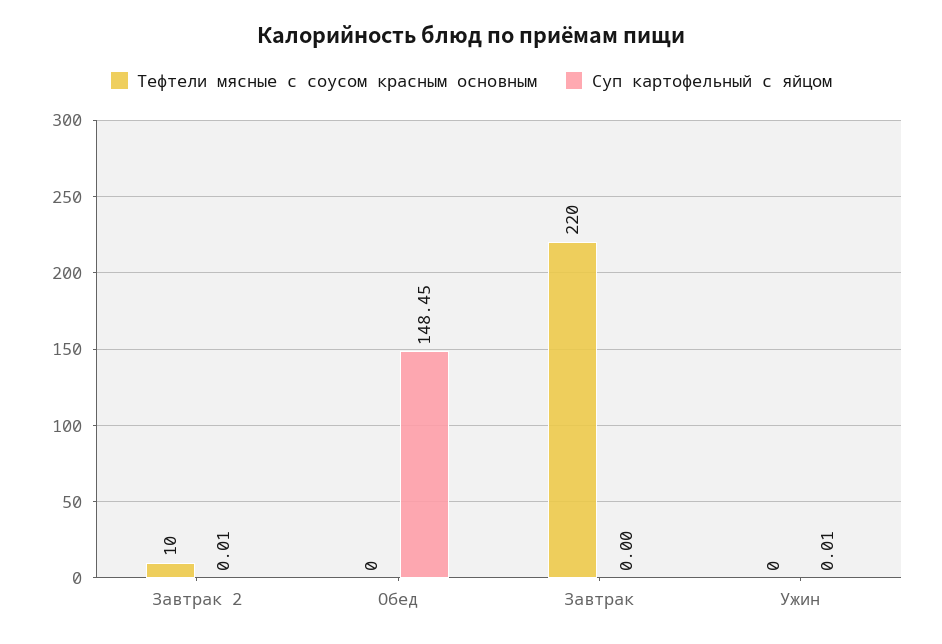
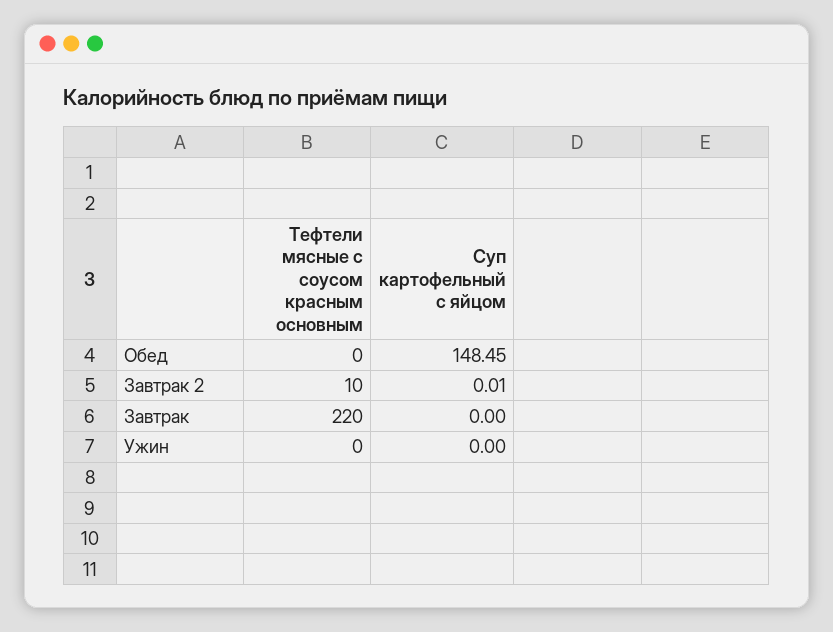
Суп картофельный с яйцом, Ужин: 0.01 -> 0

